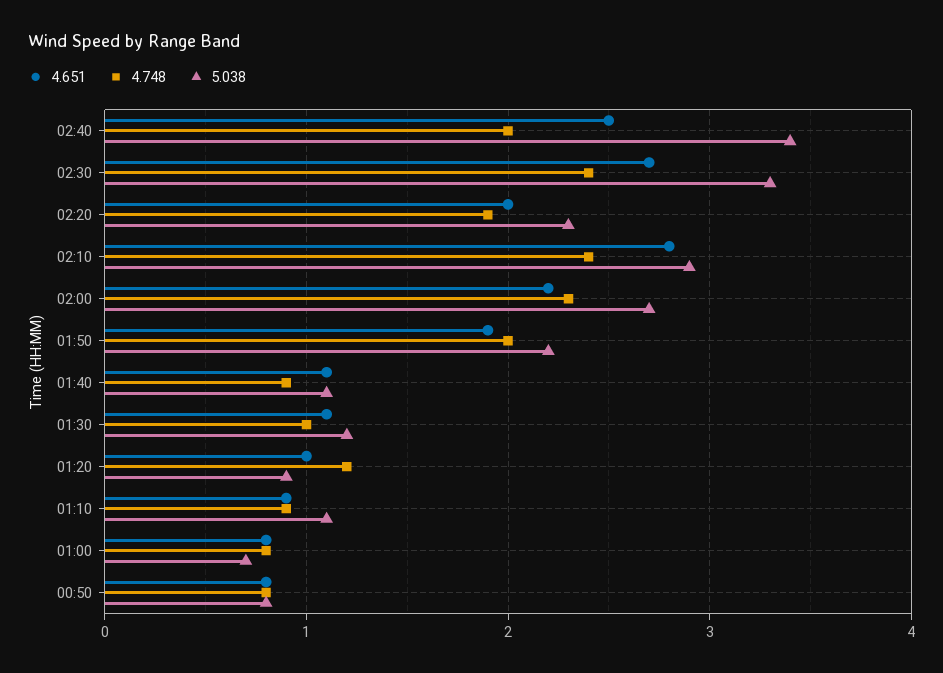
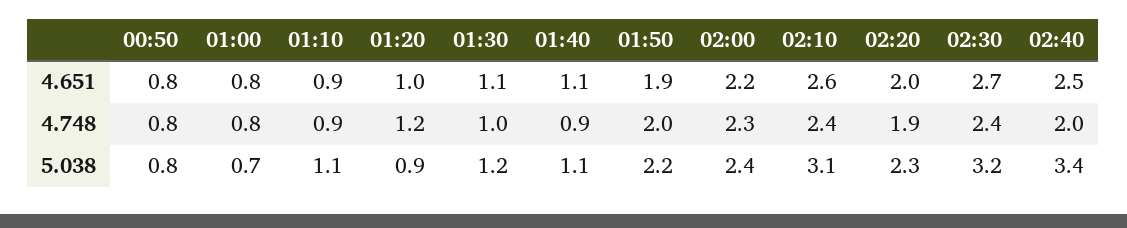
5.038, 02:30: 3.3 -> 3.2
4.651, 02:10: 2.8 -> 2.6
5.038, 02:10: 2.9 -> 3.1
5.038, 02:00: 2.7 -> 2.4

